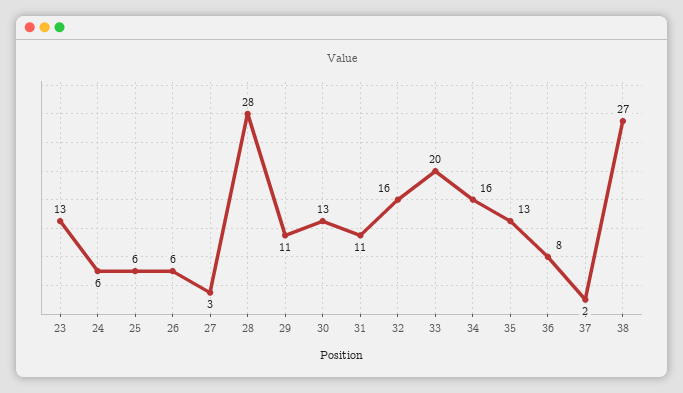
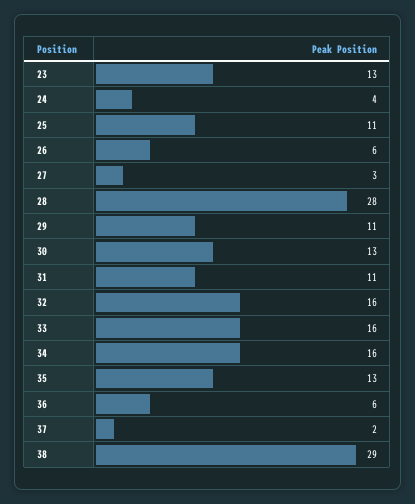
24: 6 -> 4
25: 6 -> 11
33: 20 -> 16
36: 8 -> 6
38: 27 -> 29

